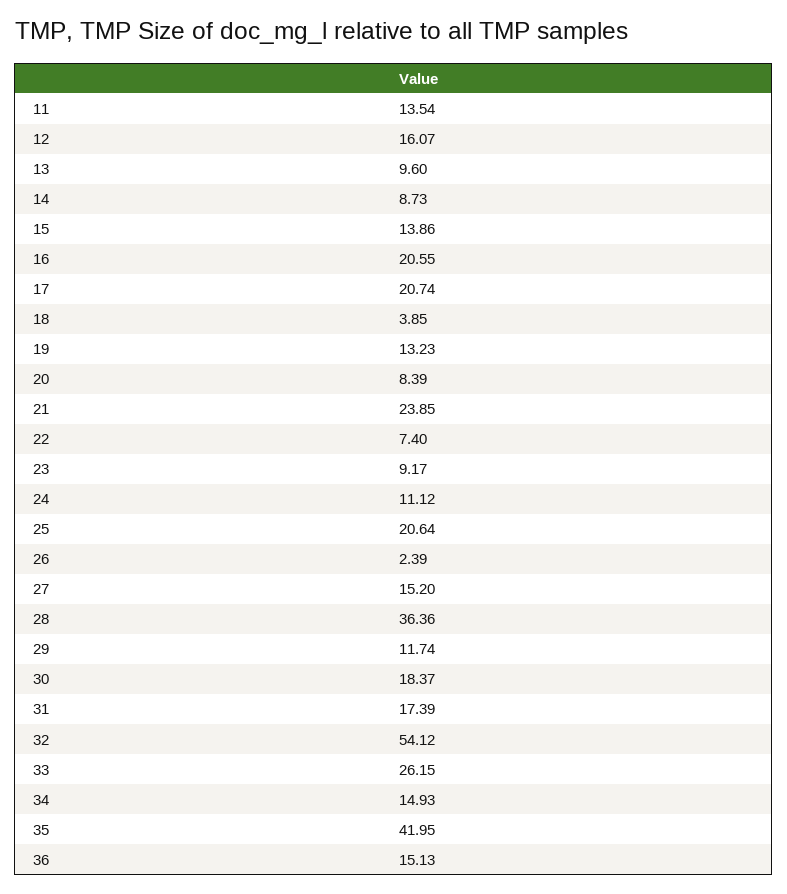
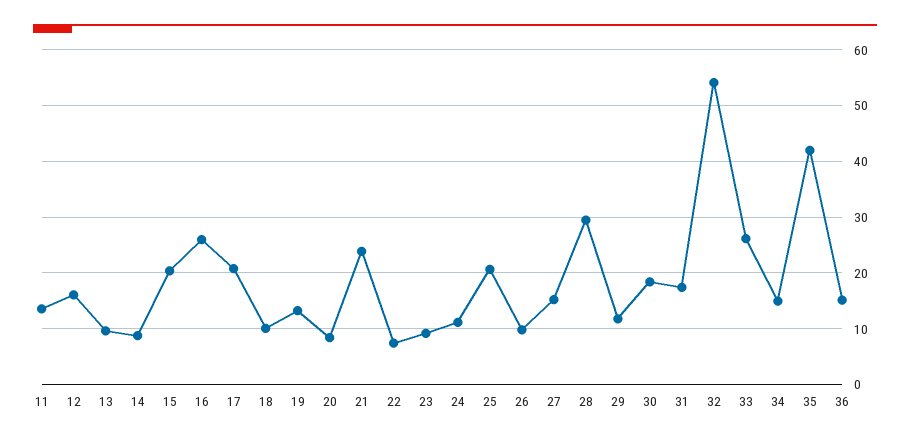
15: 13.86 -> 20
16: 20.55 -> 26
18: 3.85 -> 10
26: 2.39 -> 10
28: 36.36 -> 30

